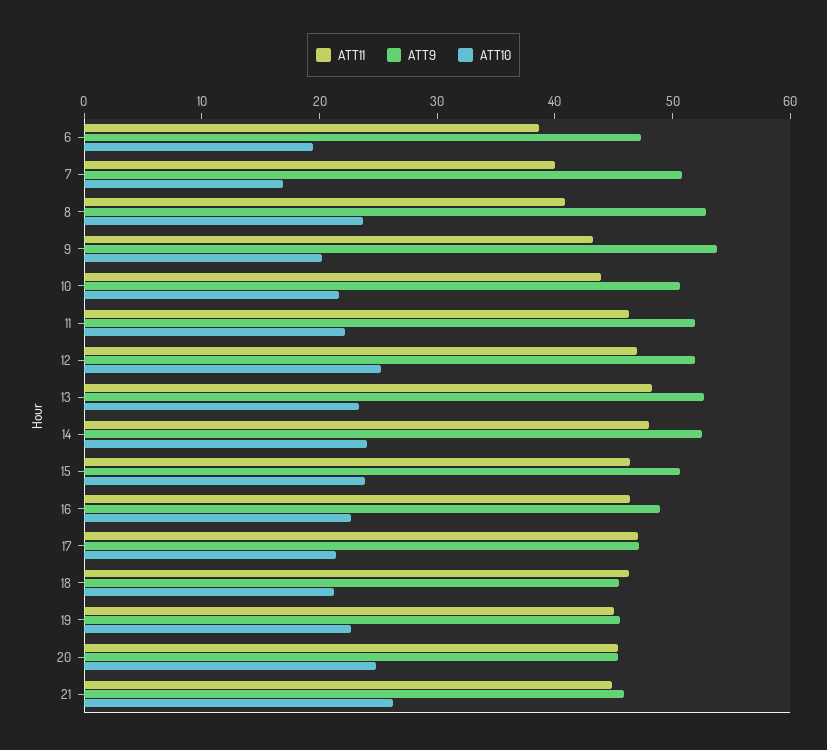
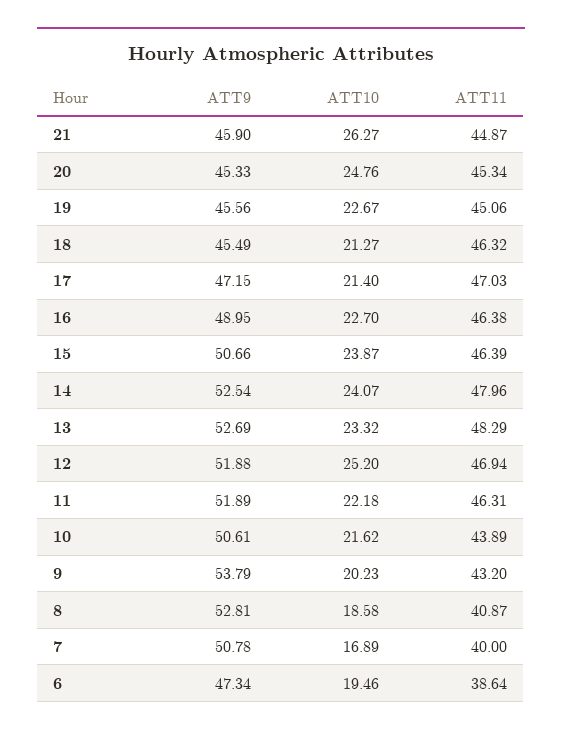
ATT10, 8: 24 -> 18.58

